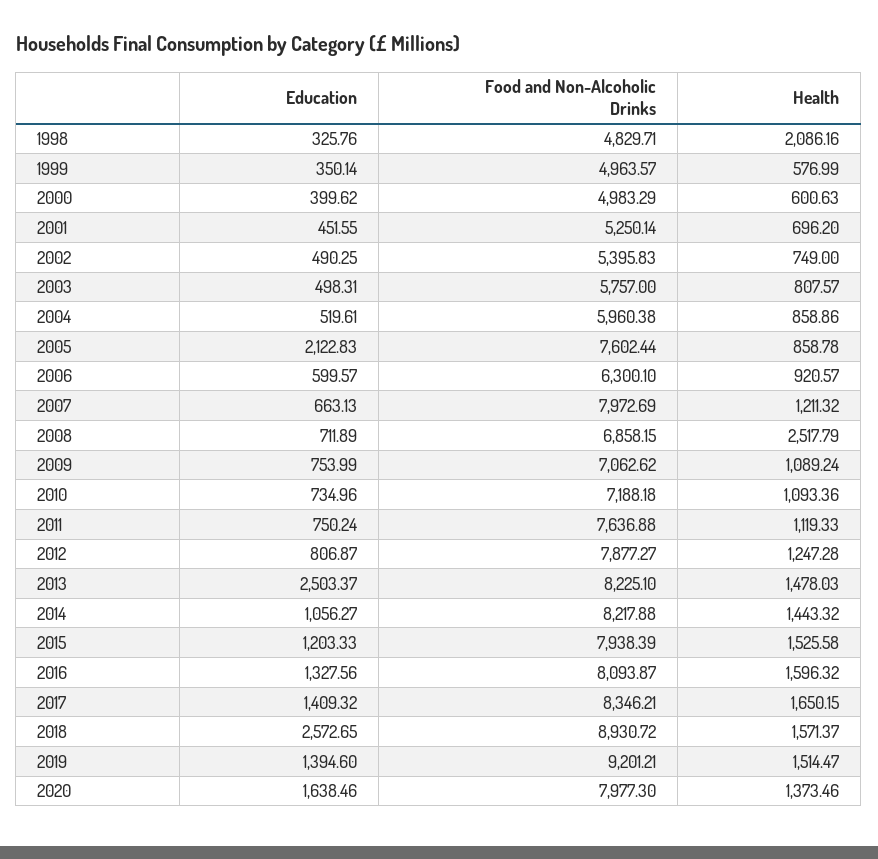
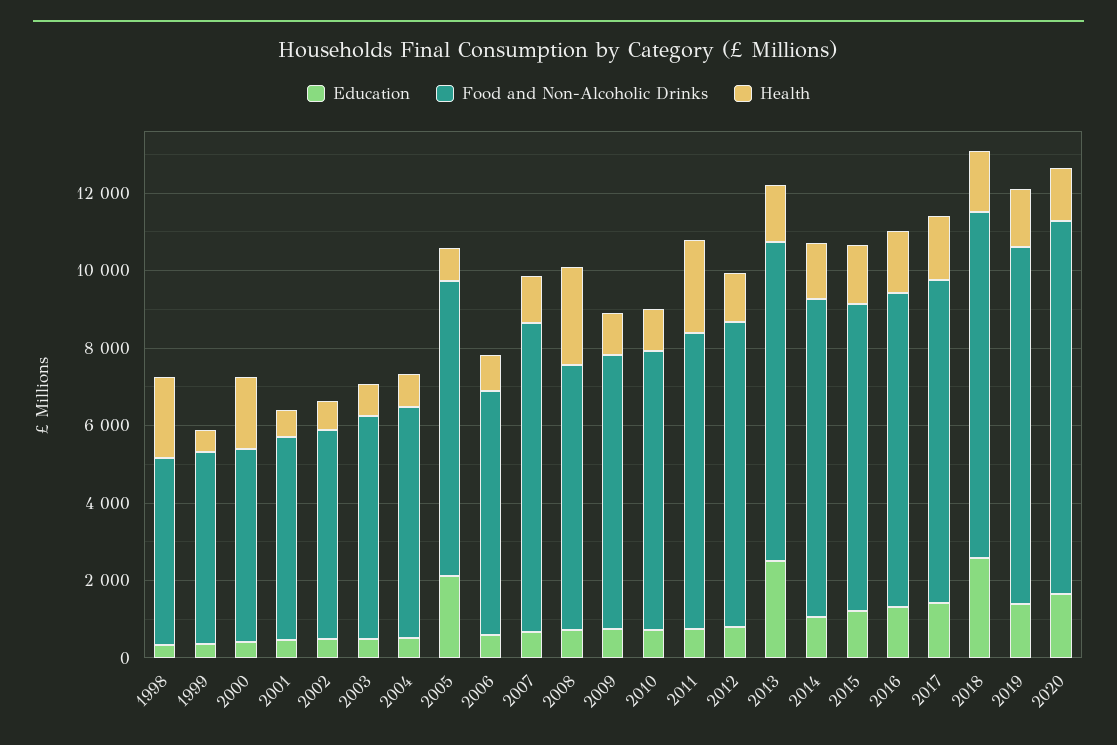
Health, 2000: 600.63 -> 2000
Health, 2011: 1119.33 -> 2500
Food and Non-Alcoholic Drinks, 2020: 7977.3 -> 9500

